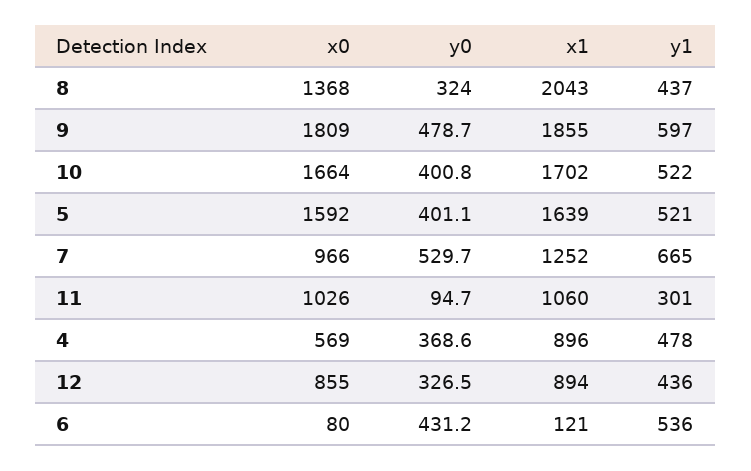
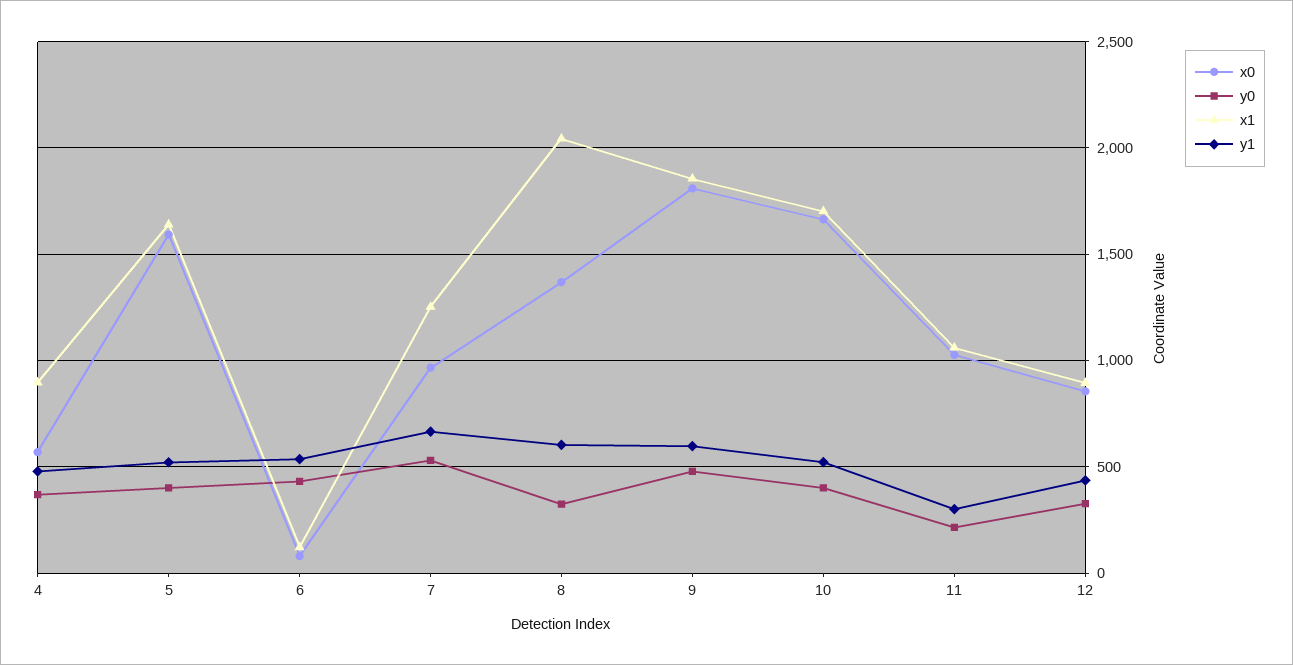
y1, 8: 437 -> 600
y0, 11: 94.7 -> 200

